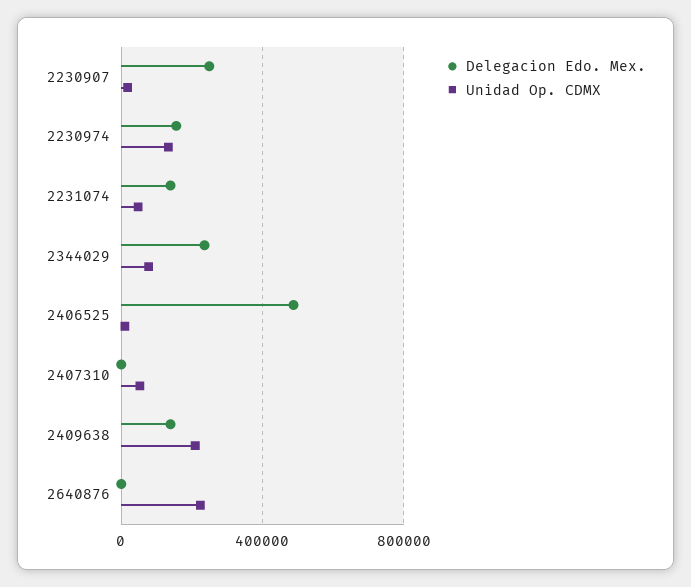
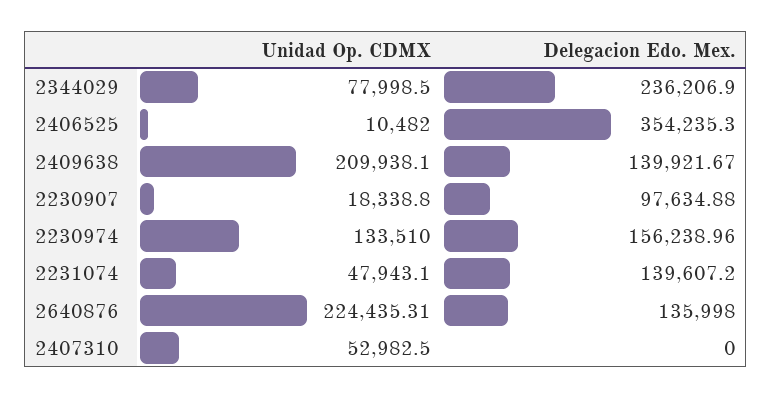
Delegacion Edo. Mex., 2230907: 250000 -> 97634.88
Delegacion Edo. Mex., 2406525: 500000 -> 354235.3
Delegacion Edo. Mex., 2640876: 0 -> 135998

